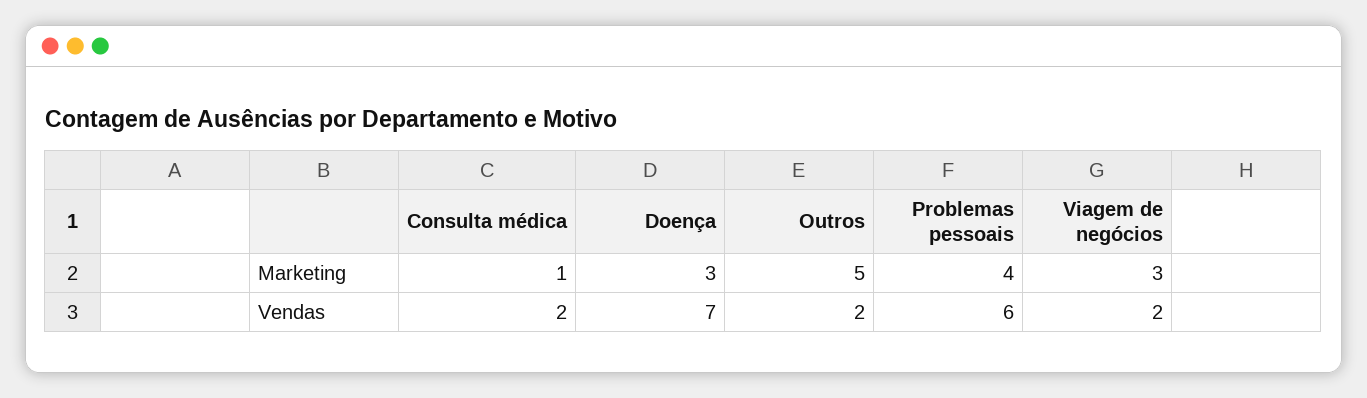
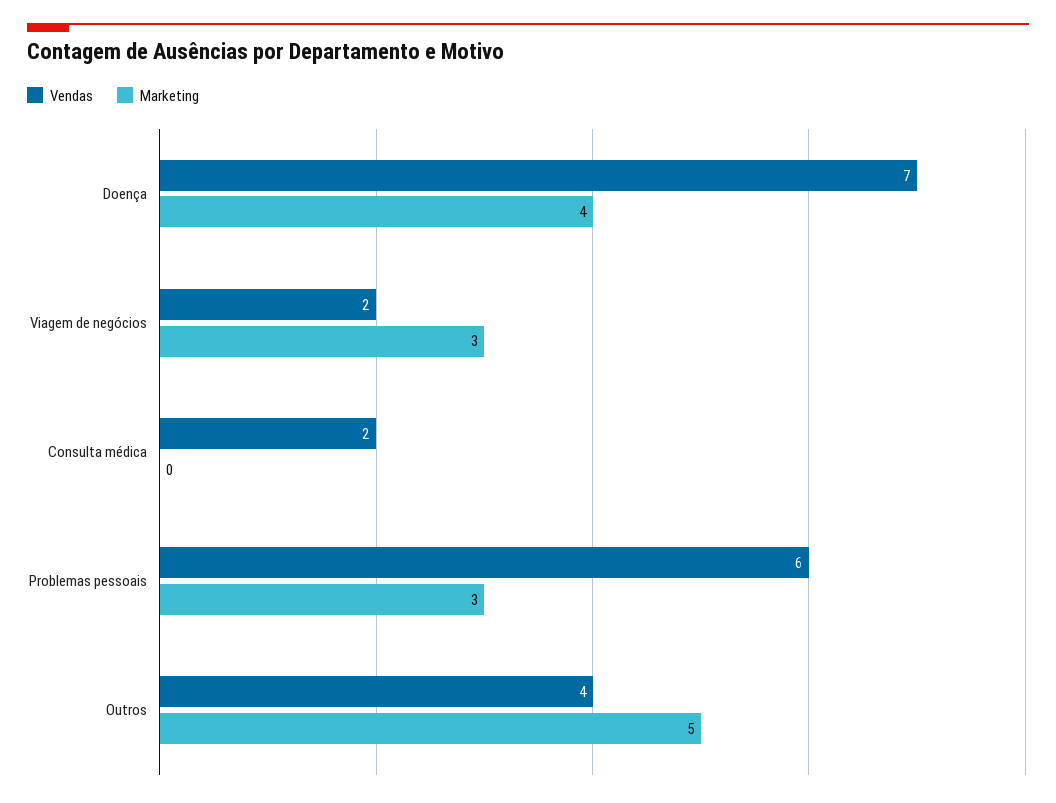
Marketing, Consulta médica: 1 -> 0
Marketing, Doença: 3 -> 4
Marketing, Problemas pessoais: 4 -> 3
Vendas, Outros: 2 -> 4

